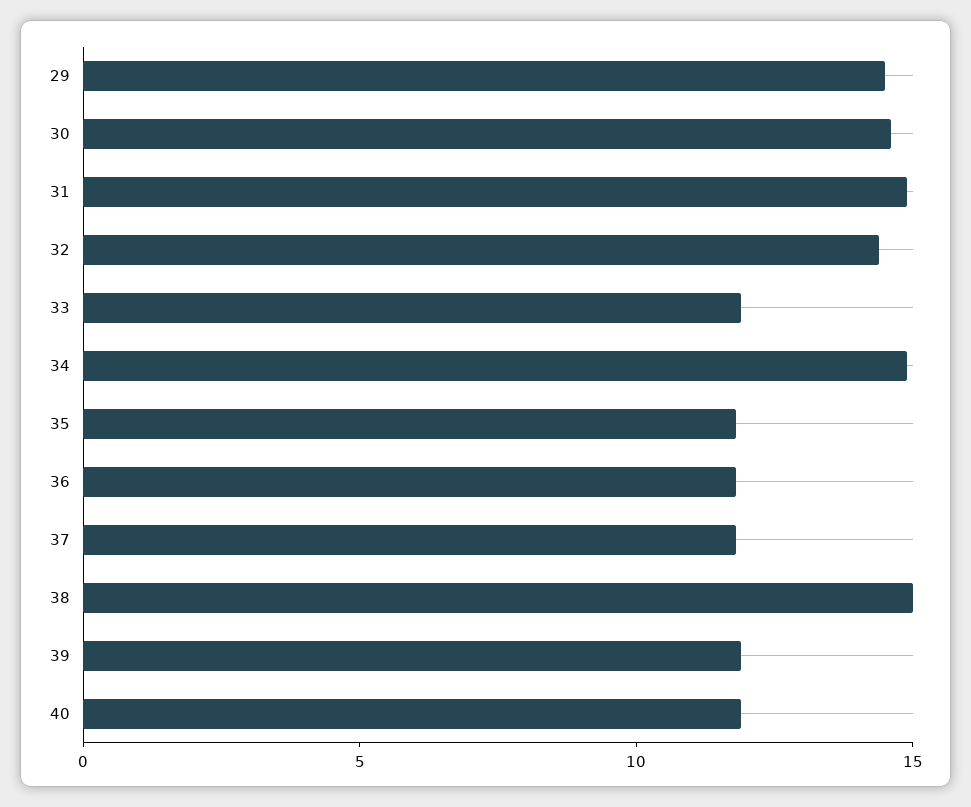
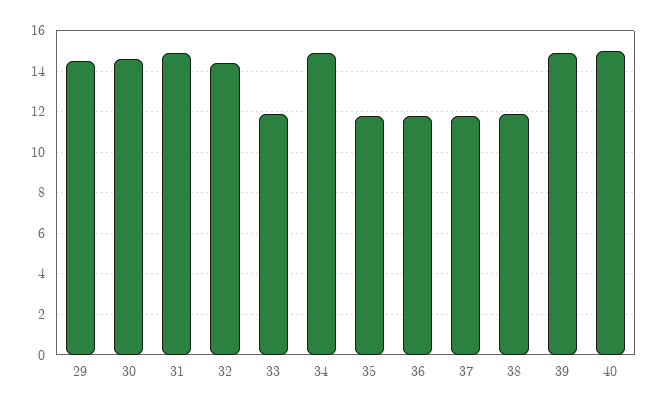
38: 15 -> 12
39: 12 -> 15
40: 12 -> 15

